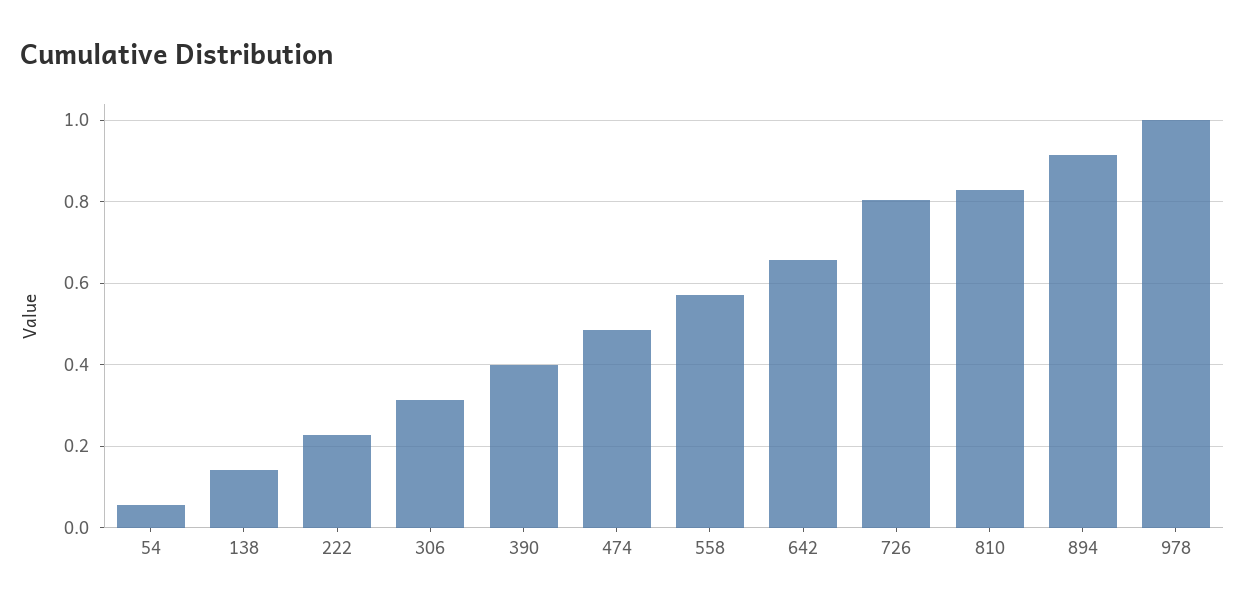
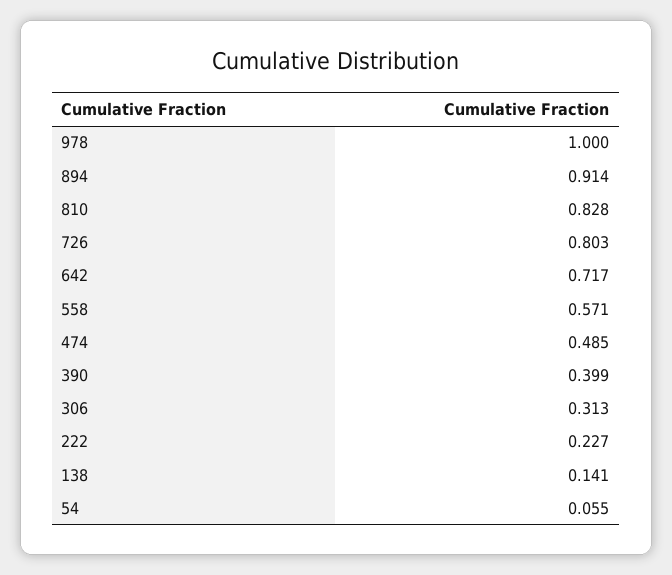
642: 0.66 -> 0.717

